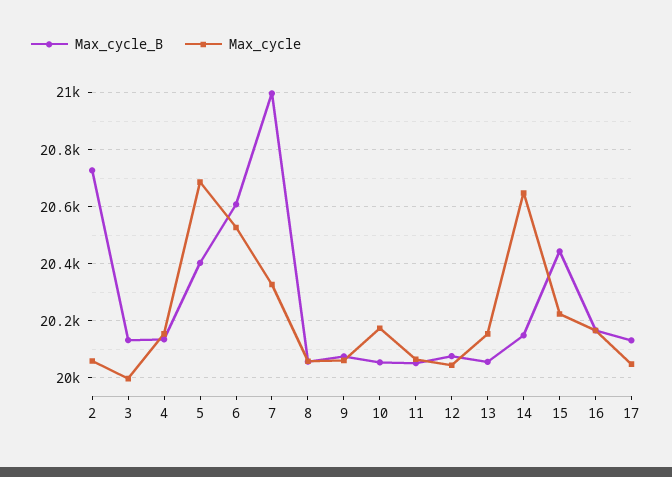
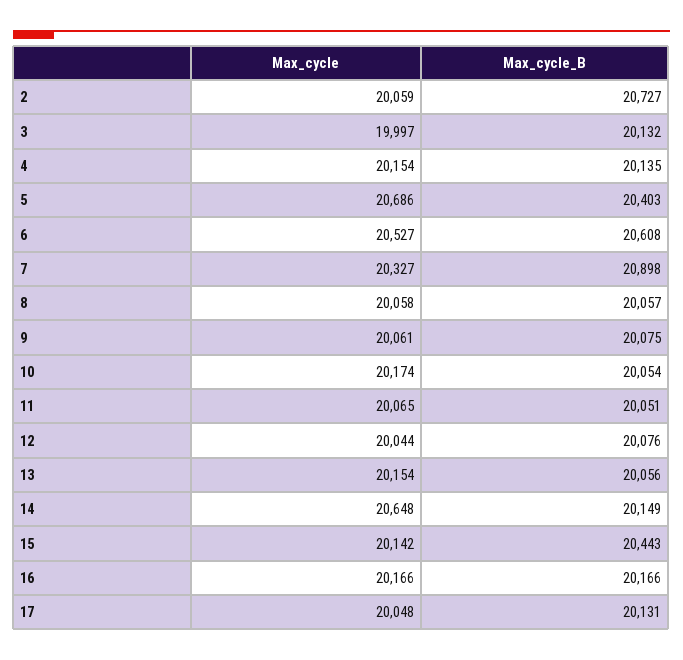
Max_cycle_B, 7: 21000 -> 20898
Max_cycle, 15: 20225 -> 20142

